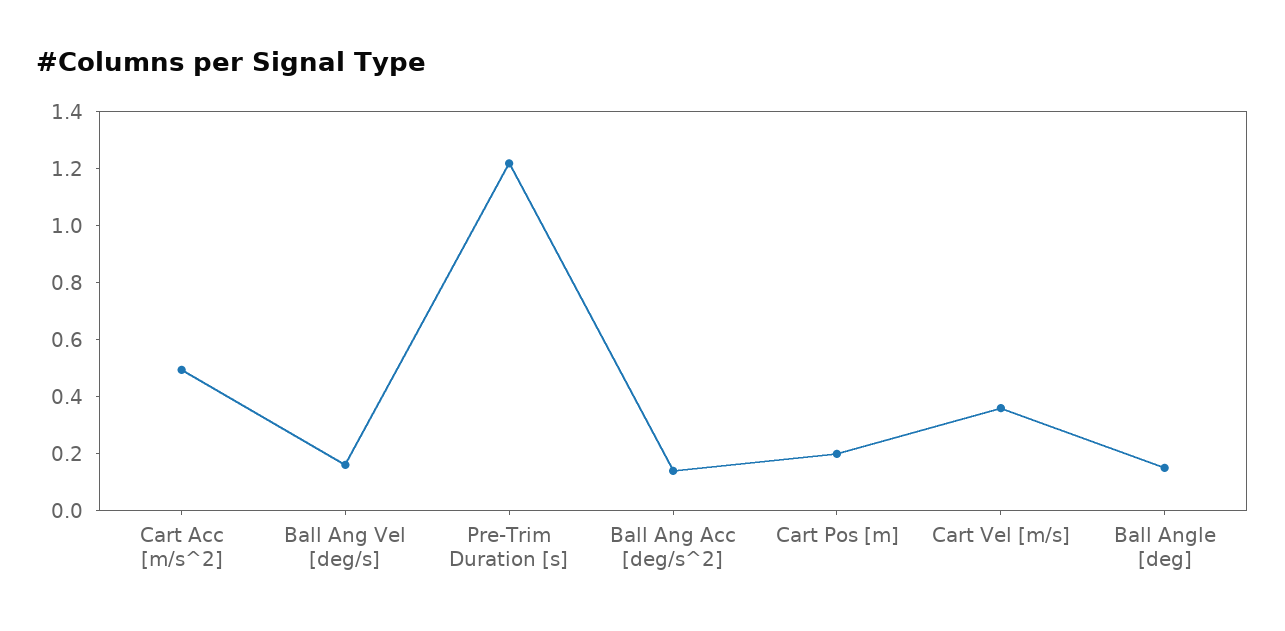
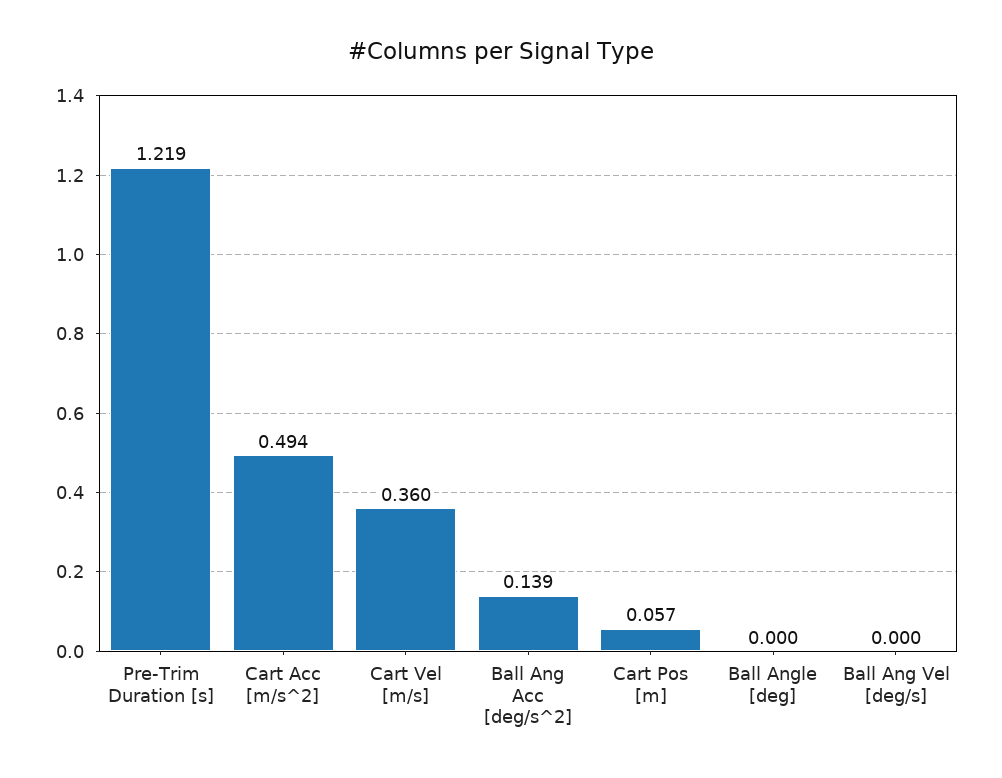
Ball Ang Vel [deg/s]: 0.15 -> 0
Cart Pos [m]: 0.2 -> 0.057
Ball Angle [deg]: 0.15 -> 0

